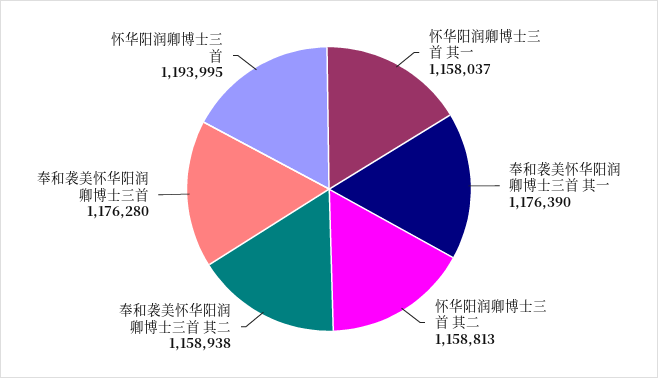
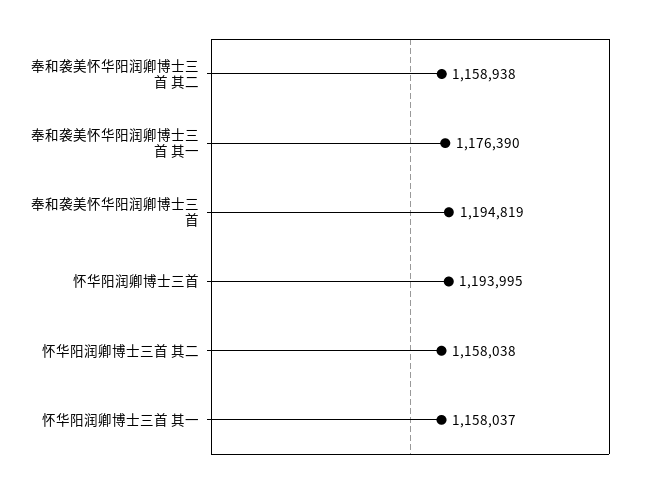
怀华阳润卿博士三首 其二: 1158813 -> 1158038
奉和袭美怀华阳润卿博士三首: 1176280 -> 1194819

